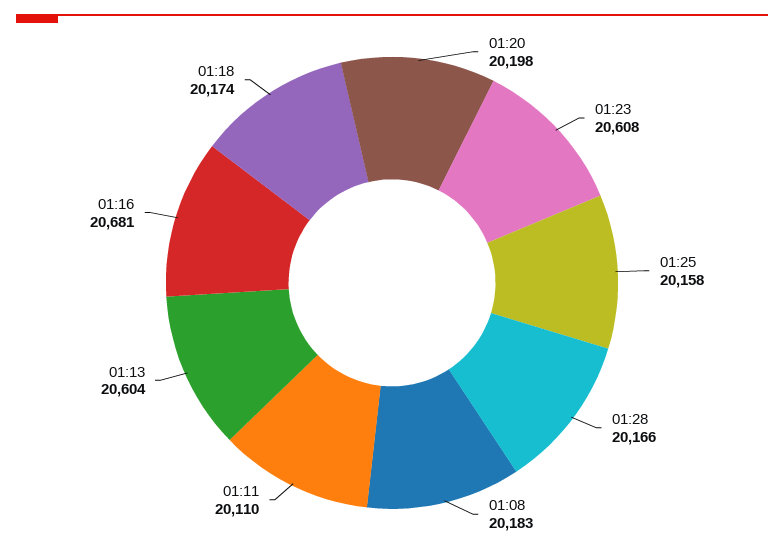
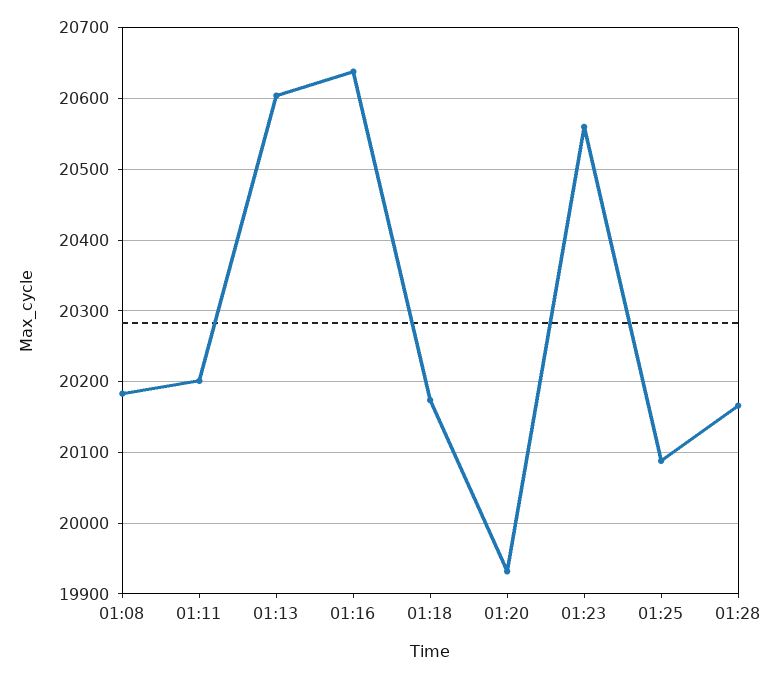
01:20: 20198 -> 19930
01:23: 20608 -> 20560
01:25: 20158 -> 20090
01:11: 20110 -> 20200
01:16: 20681 -> 20640

